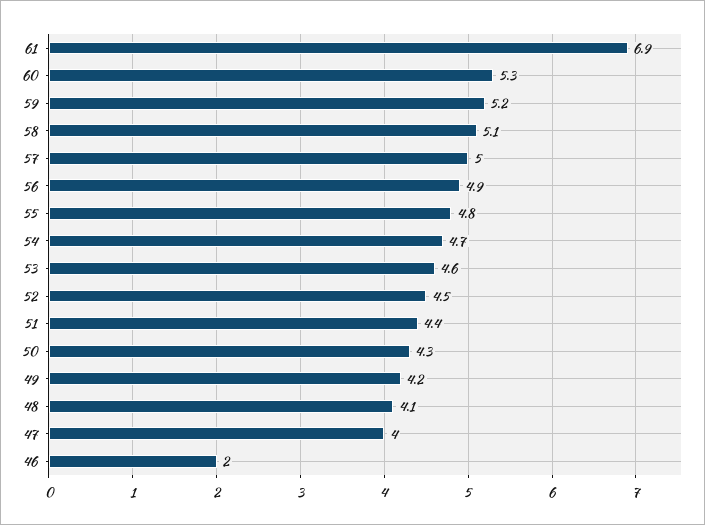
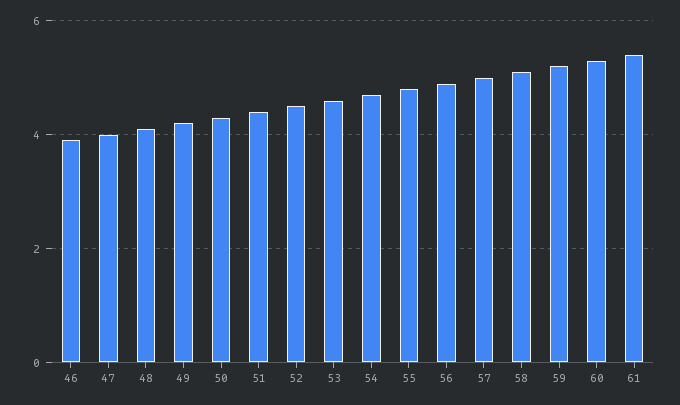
61: 6.9 -> 5.5
46: 2 -> 4

